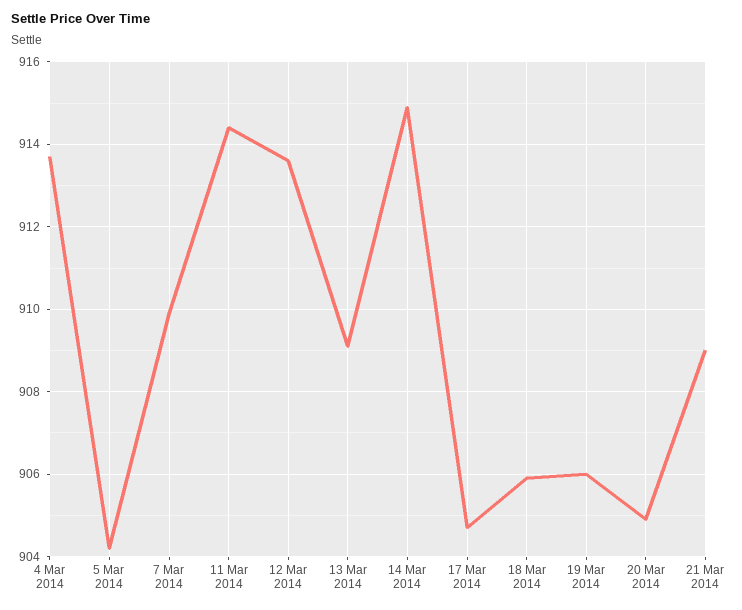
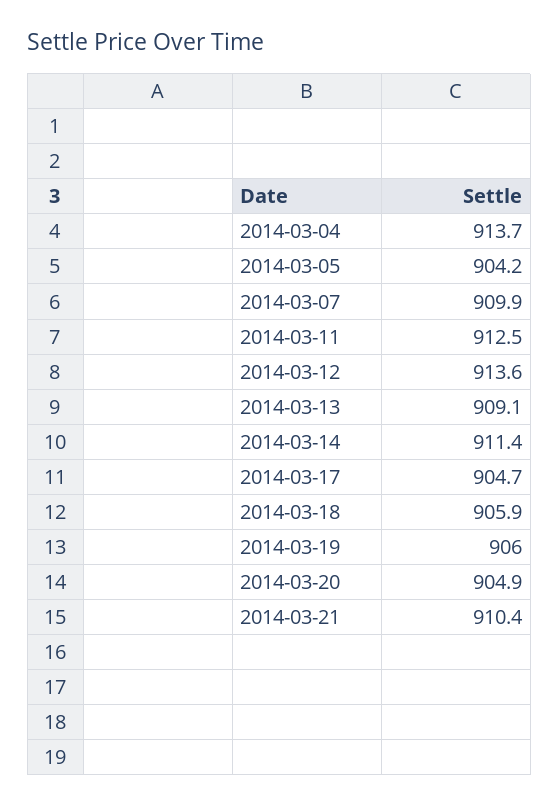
11 Mar 2014: 914.5 -> 912.5
14 Mar 2014: 915 -> 911.4
21 Mar 2014: 909 -> 910.4

